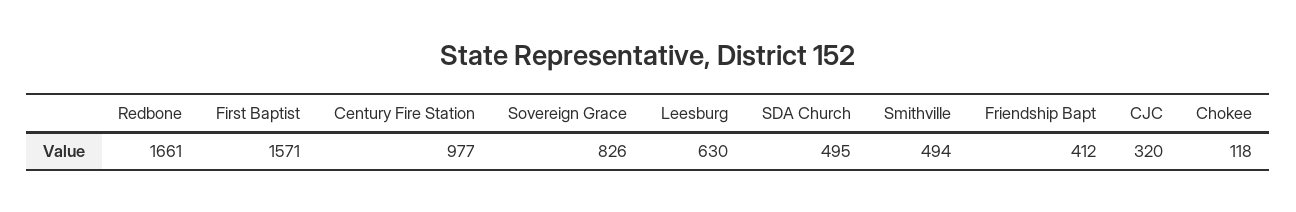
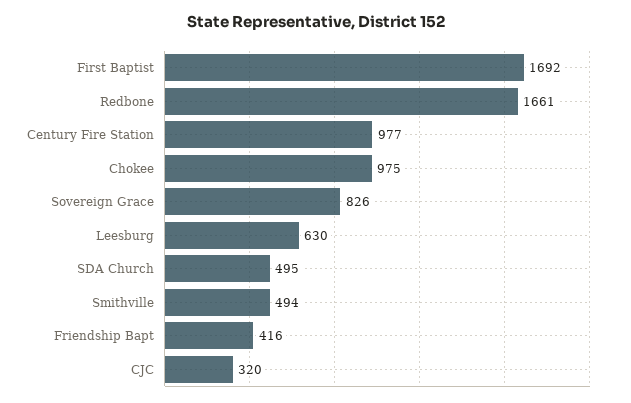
First Baptist: 1571 -> 1692
Friendship Bapt: 412 -> 416
Chokee: 118 -> 975

